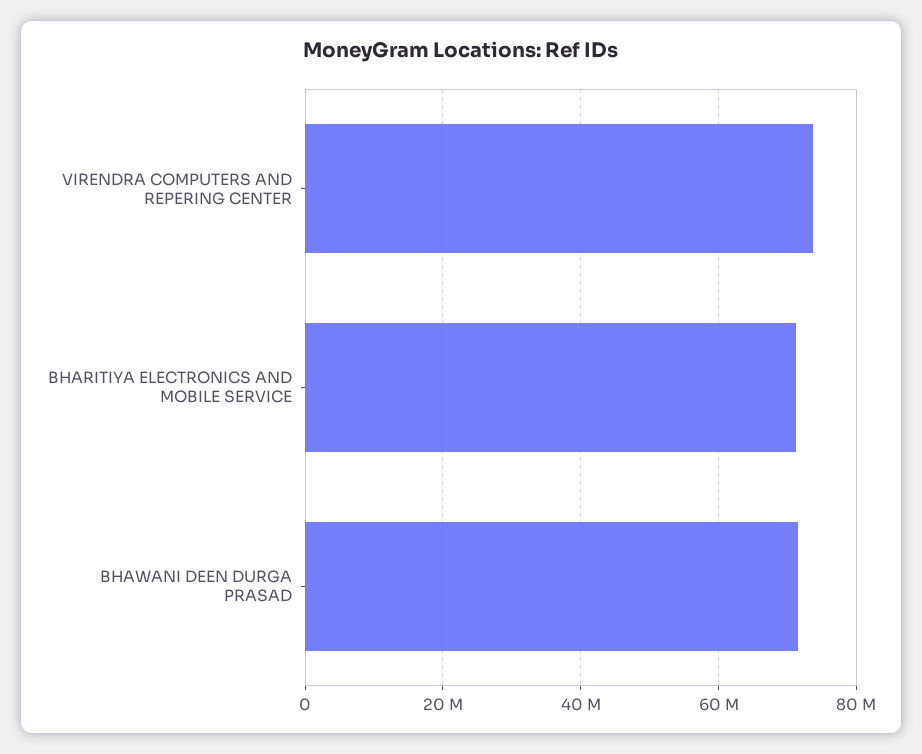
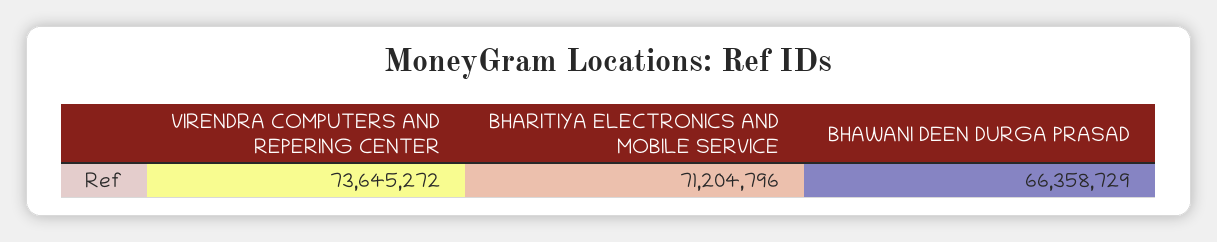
BHAWANI DEEN DURGA PRASAD: 72000000 -> 66358729

